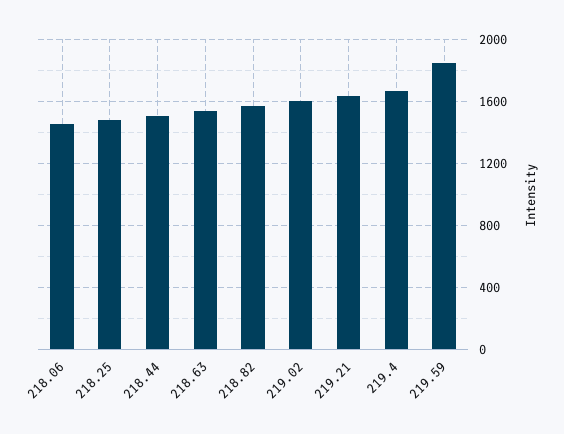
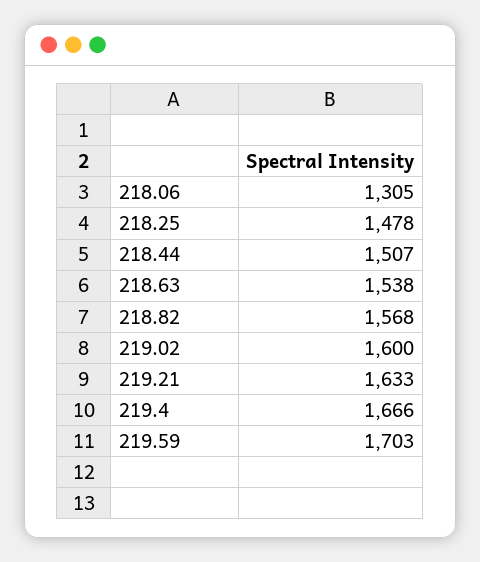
218.06: 1450 -> 1305
219.59: 1850 -> 1703

